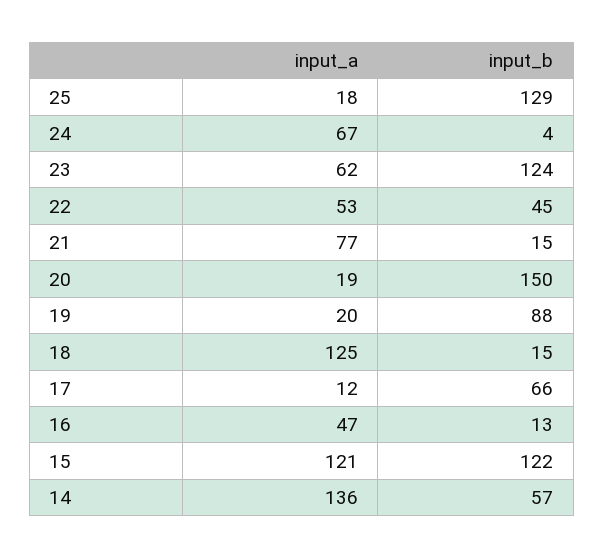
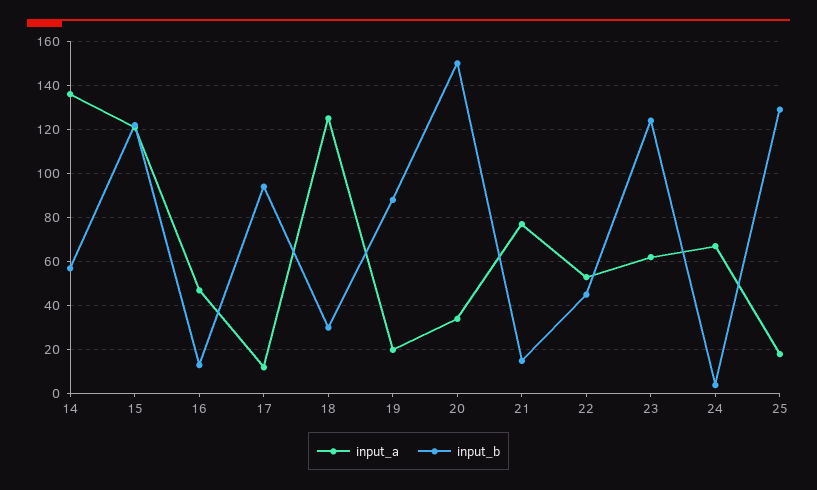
input_a, 20: 19 -> 35
input_b, 18: 15 -> 30
input_b, 17: 66 -> 95

